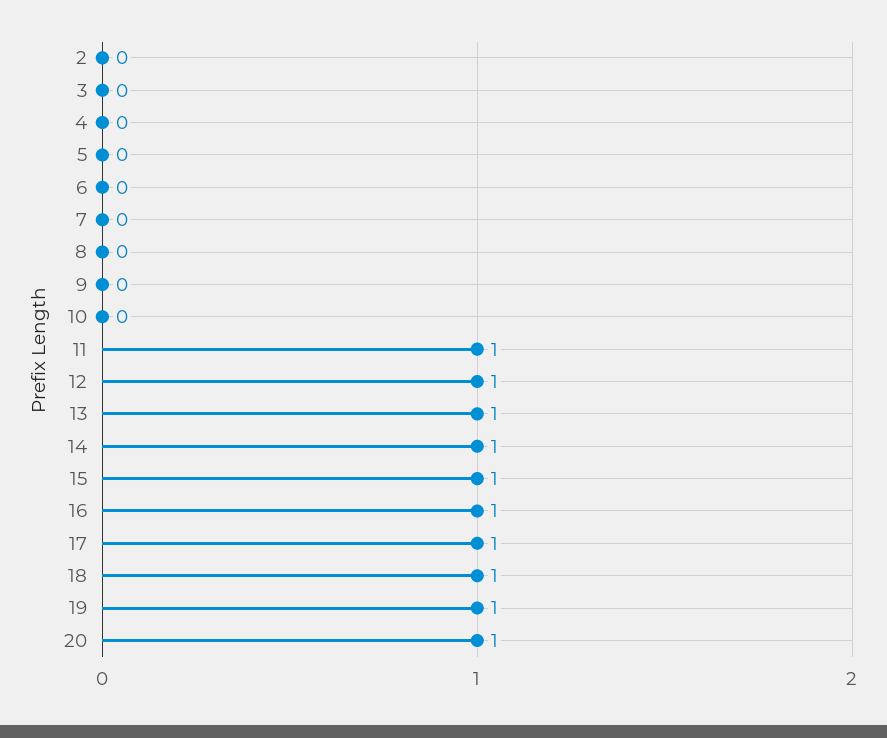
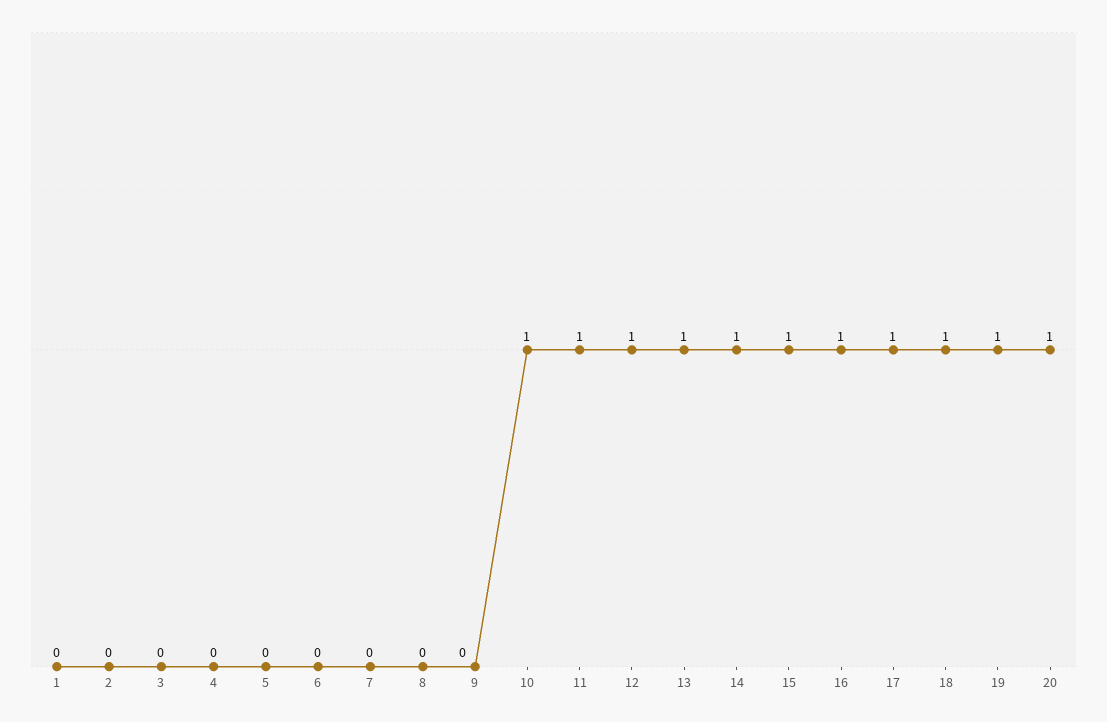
10: 0 -> 1
1: none -> 0

